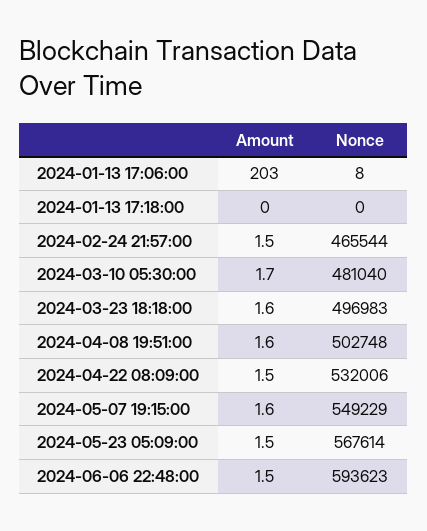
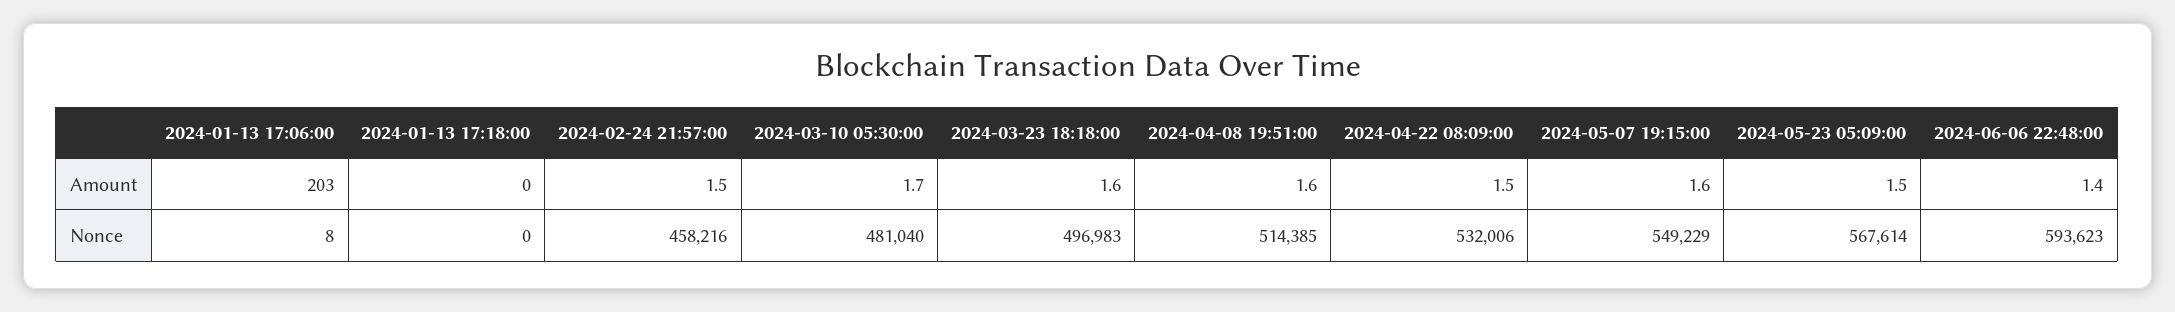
Nonce, 2024-02-24 21:57:00: 465544 -> 458216
Nonce, 2024-04-08 19:51:00: 502748 -> 514385
Amount, 2024-06-06 22:48:00: 1.5 -> 1.4

